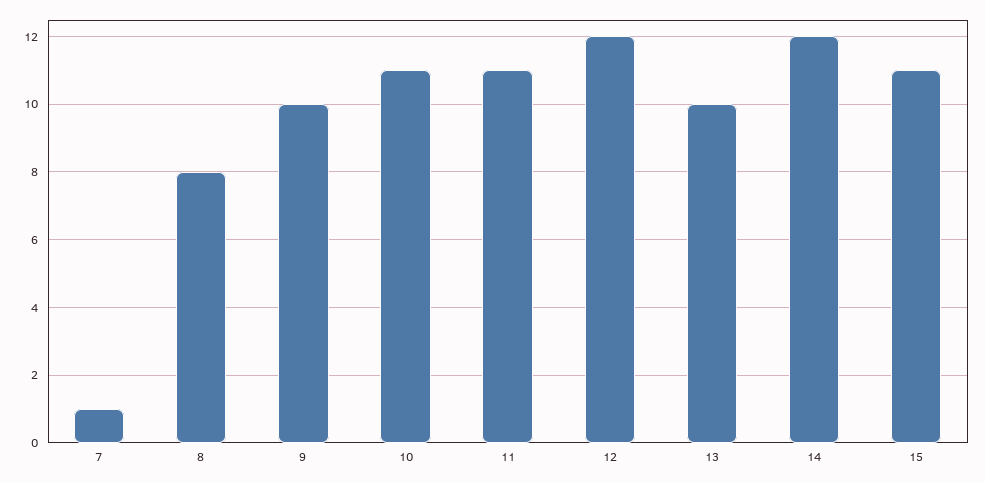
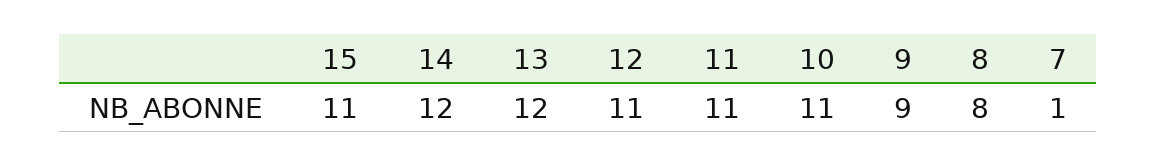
9: 10 -> 9
12: 12 -> 11
13: 10 -> 12

